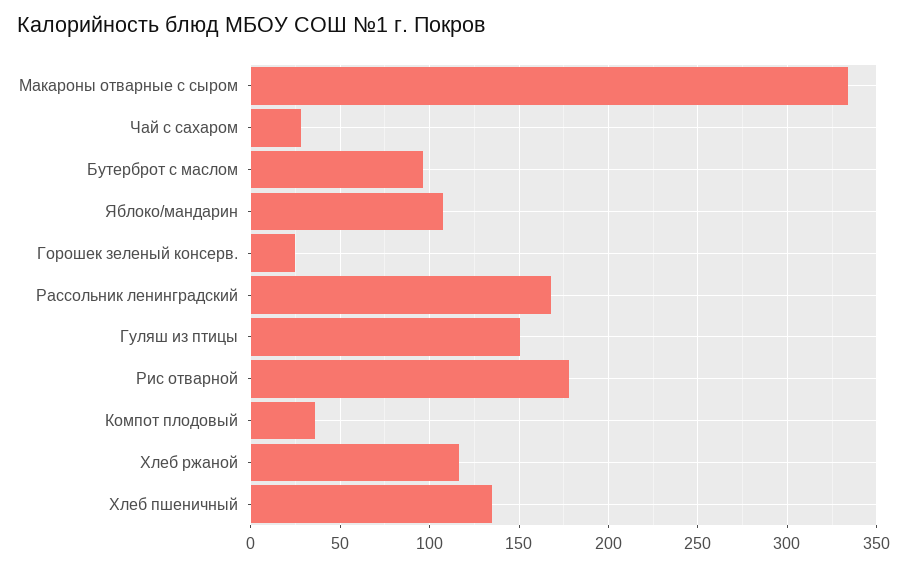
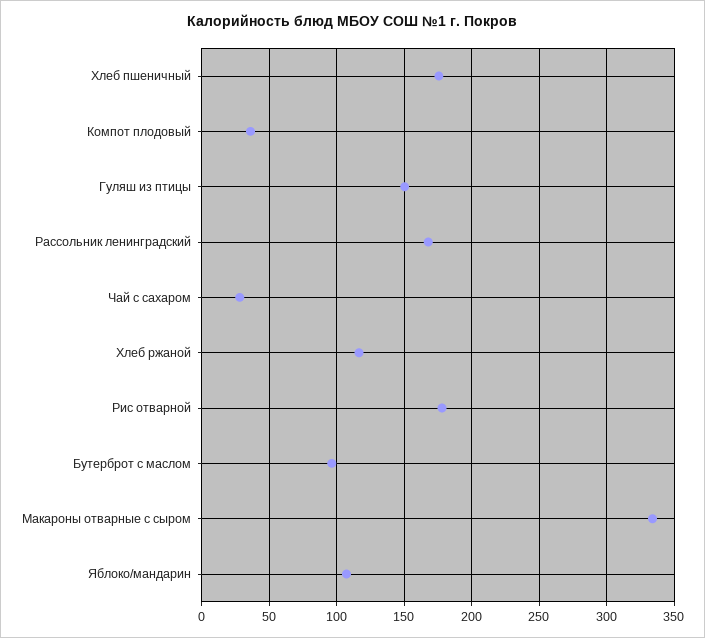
Горошек зеленый консерв.: 25 -> none
Хлеб пшеничный: 135 -> 175

